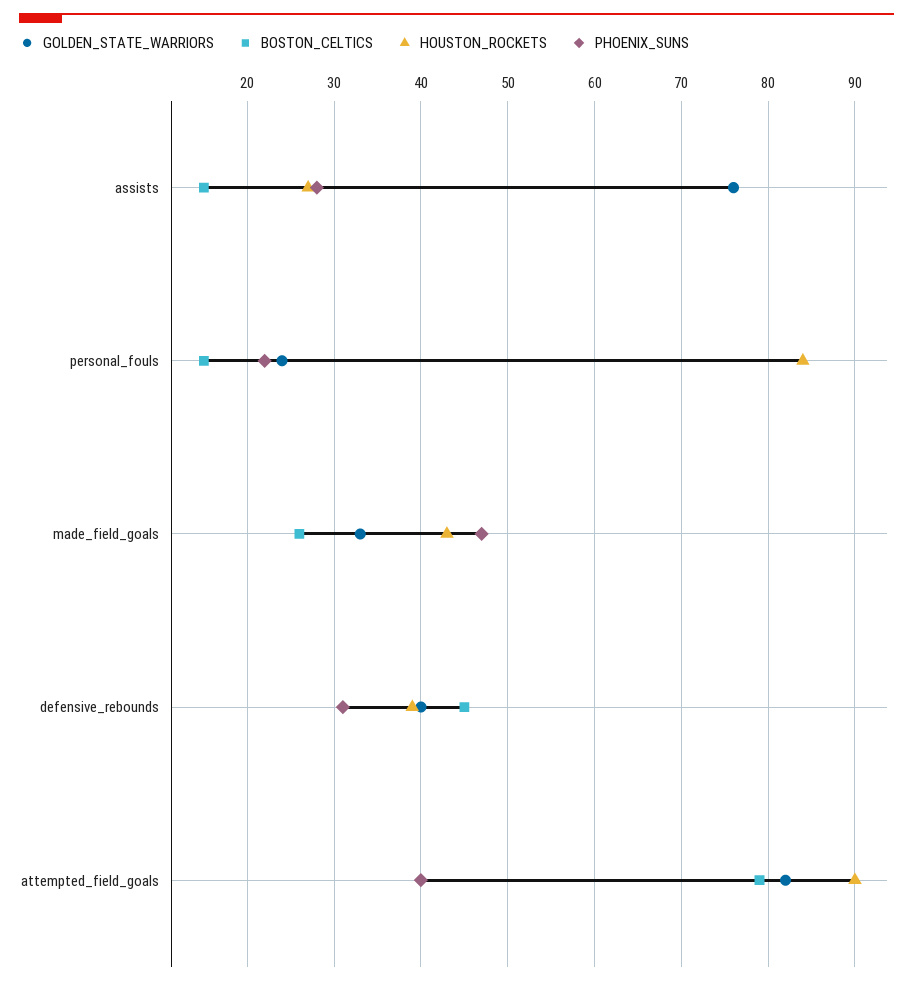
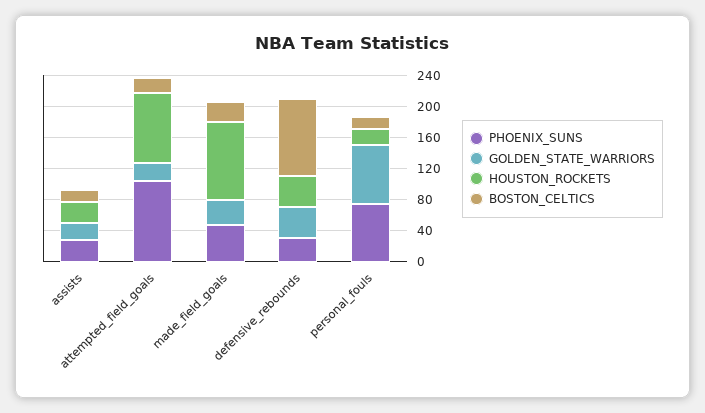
GOLDEN_STATE_WARRIORS, assists: 76 -> 20
GOLDEN_STATE_WARRIORS, personal_fouls: 24 -> 80
HOUSTON_ROCKETS, personal_fouls: 84 -> 20
PHOENIX_SUNS, personal_fouls: 22 -> 80
HOUSTON_ROCKETS, made_field_goals: 43 -> 100
BOSTON_CELTICS, defensive_rebounds: 45 -> 100
GOLDEN_STATE_WARRIORS, attempted_field_goals: 82 -> 20
BOSTON_CELTICS, attempted_field_goals: 79 -> 20
PHOENIX_SUNS, attempted_field_goals: 40 -> 100

